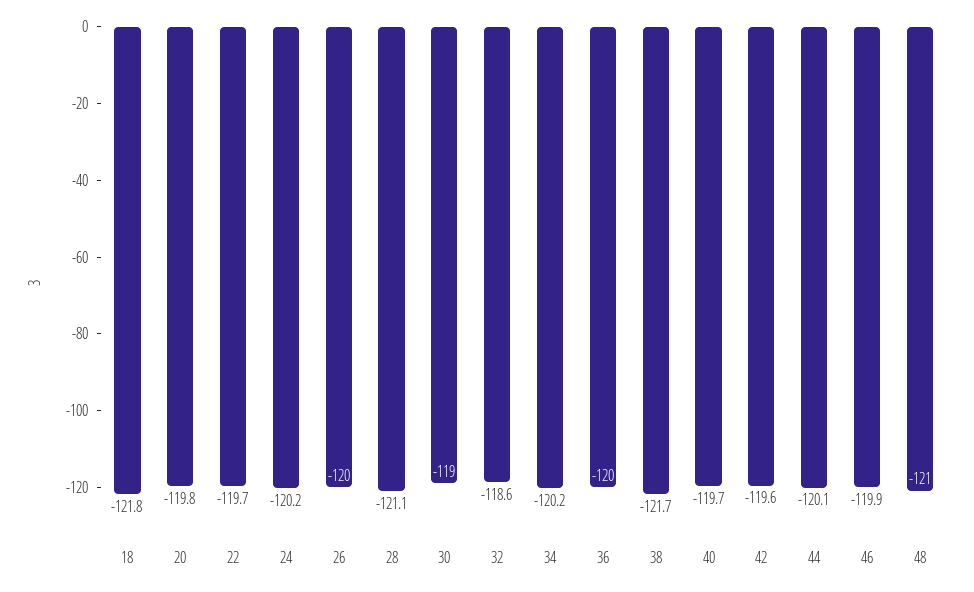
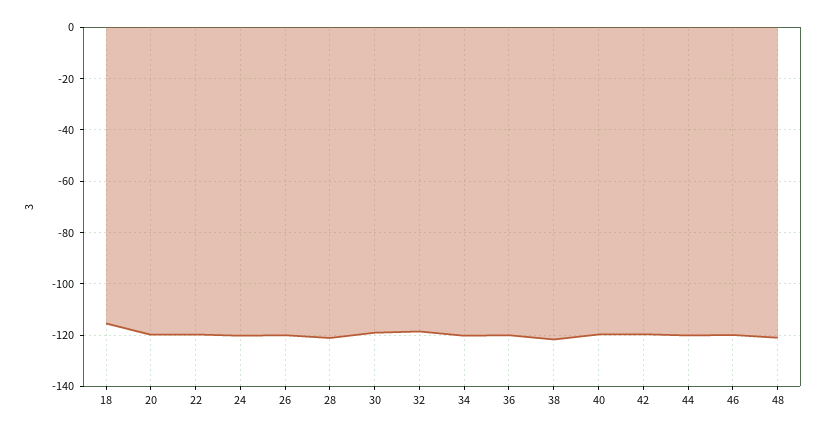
18: -121.8 -> -115

